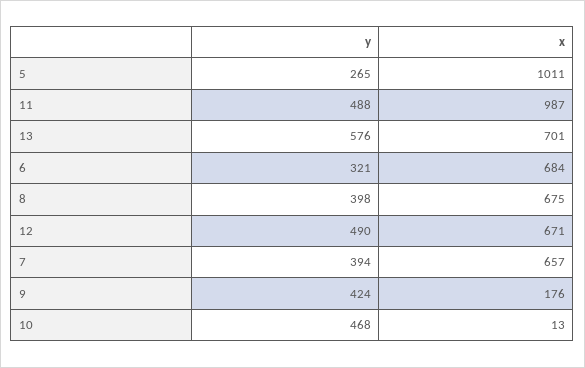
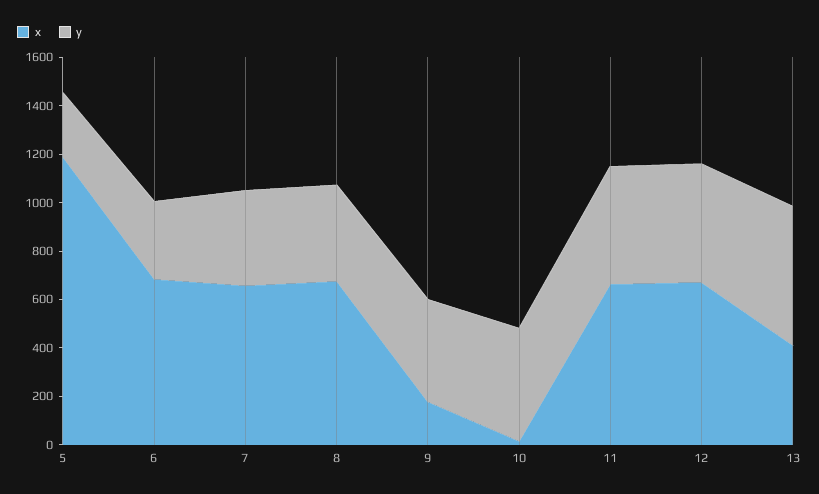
x, 5: 1011 -> 1200
x, 11: 987 -> 650
x, 13: 701 -> 400

